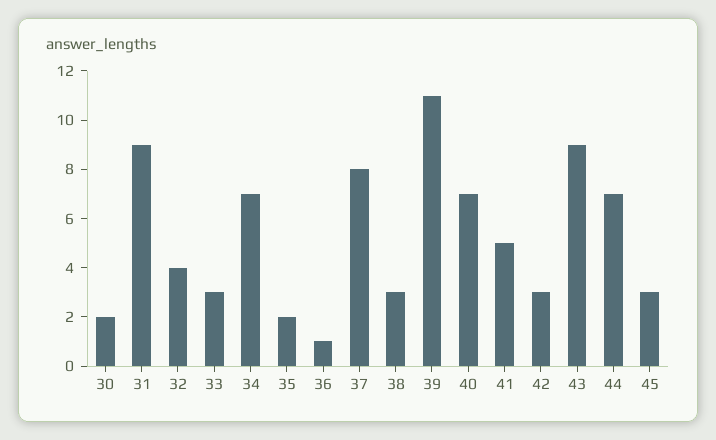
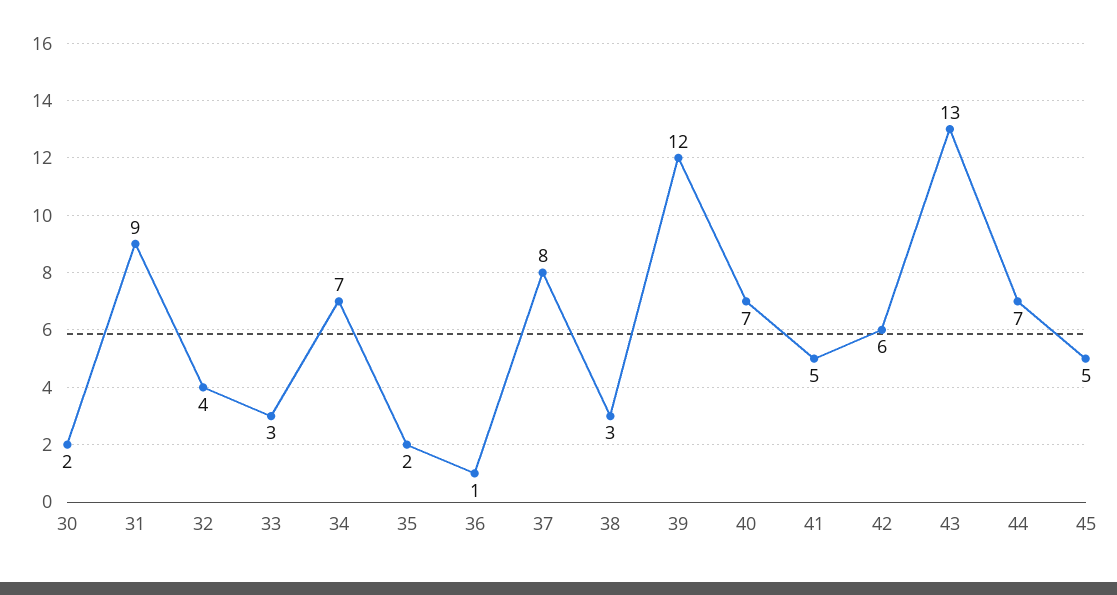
39: 11 -> 12
42: 3 -> 6
43: 9 -> 13
45: 3 -> 5

